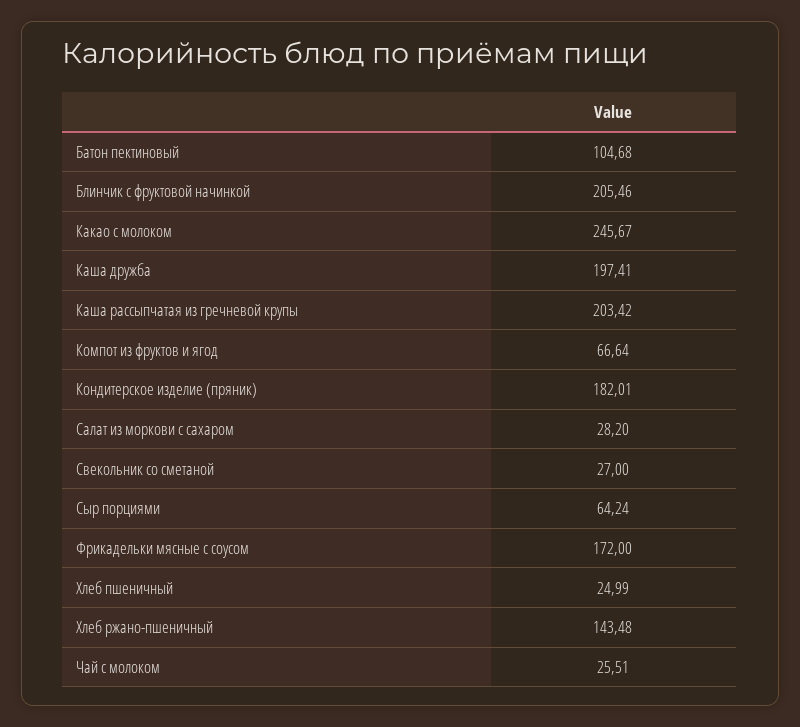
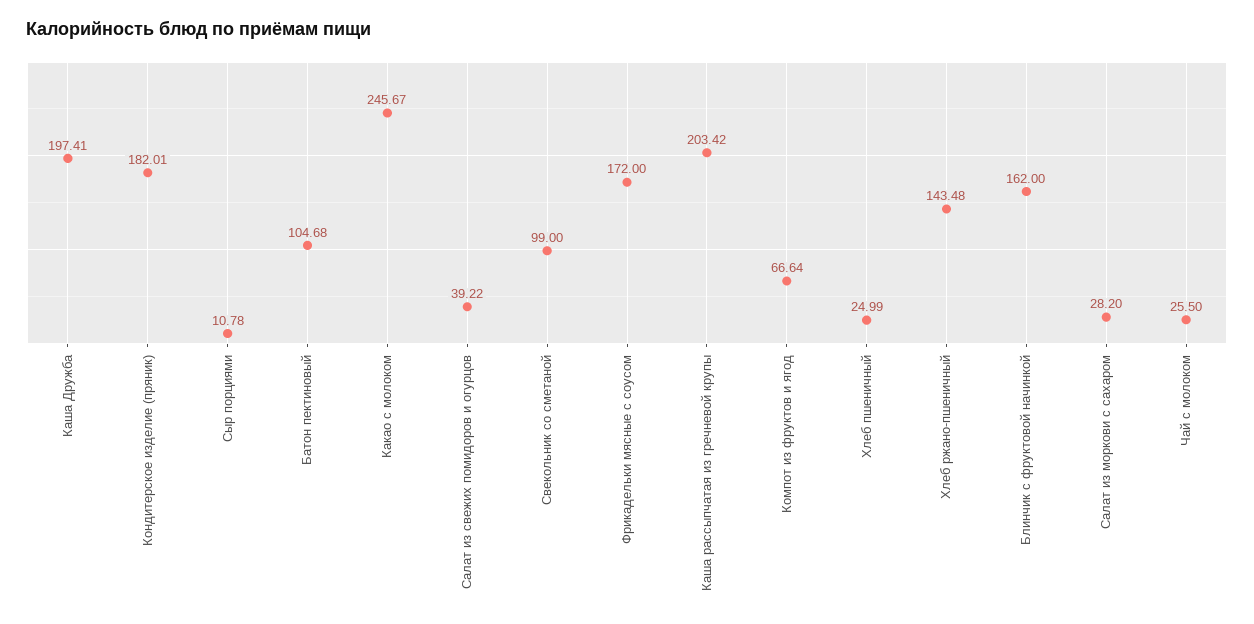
Блинчик с фруктовой начинкой: 205.46 -> 162
Свекольник со сметаной: 27 -> 99
Сыр порциями: 64.24 -> 10.78
Чай с молоком: 25.51 -> 25.5
Салат из свежих помидоров и огурцов: none -> 39.22

